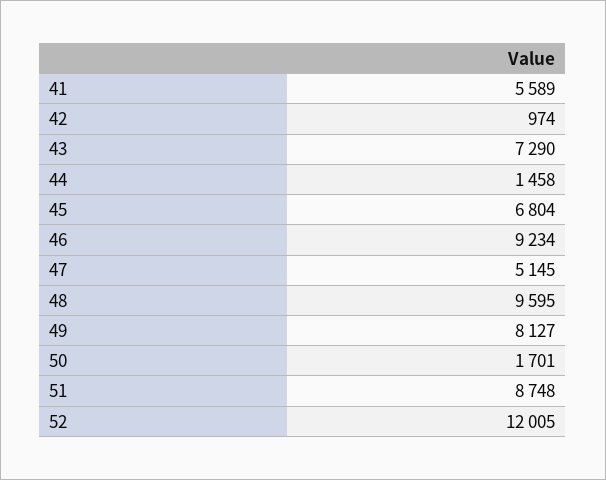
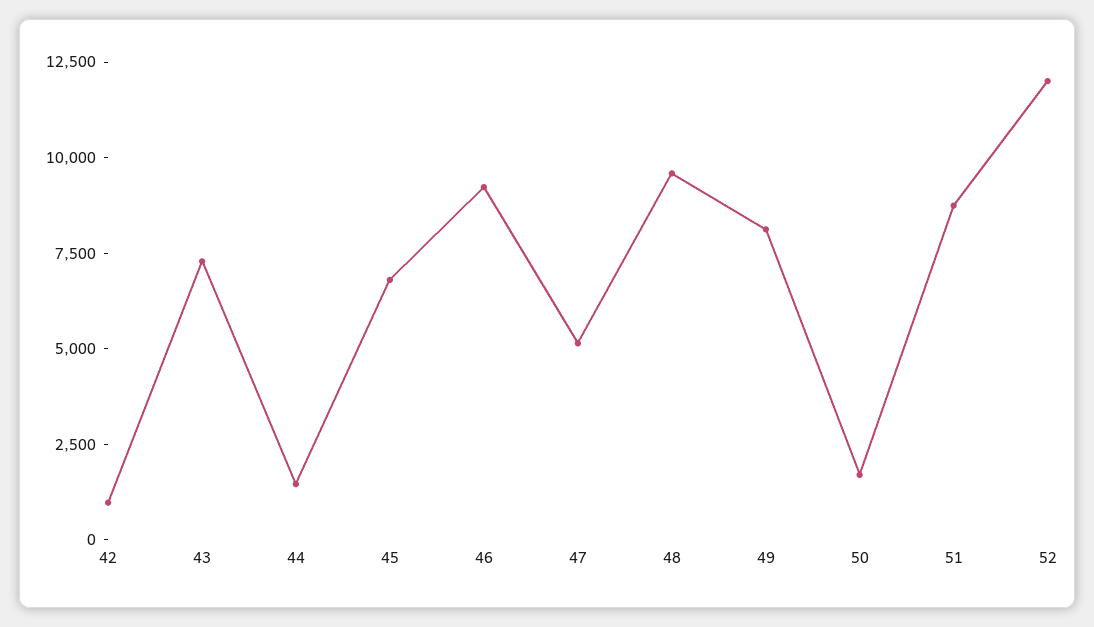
41: 5589 -> none

